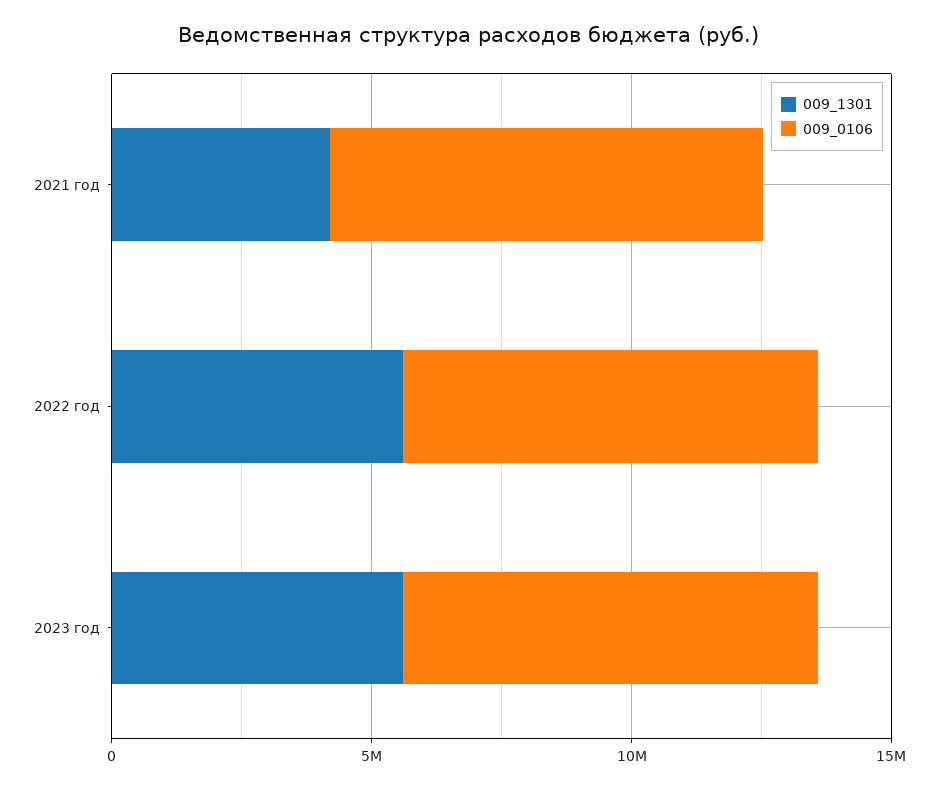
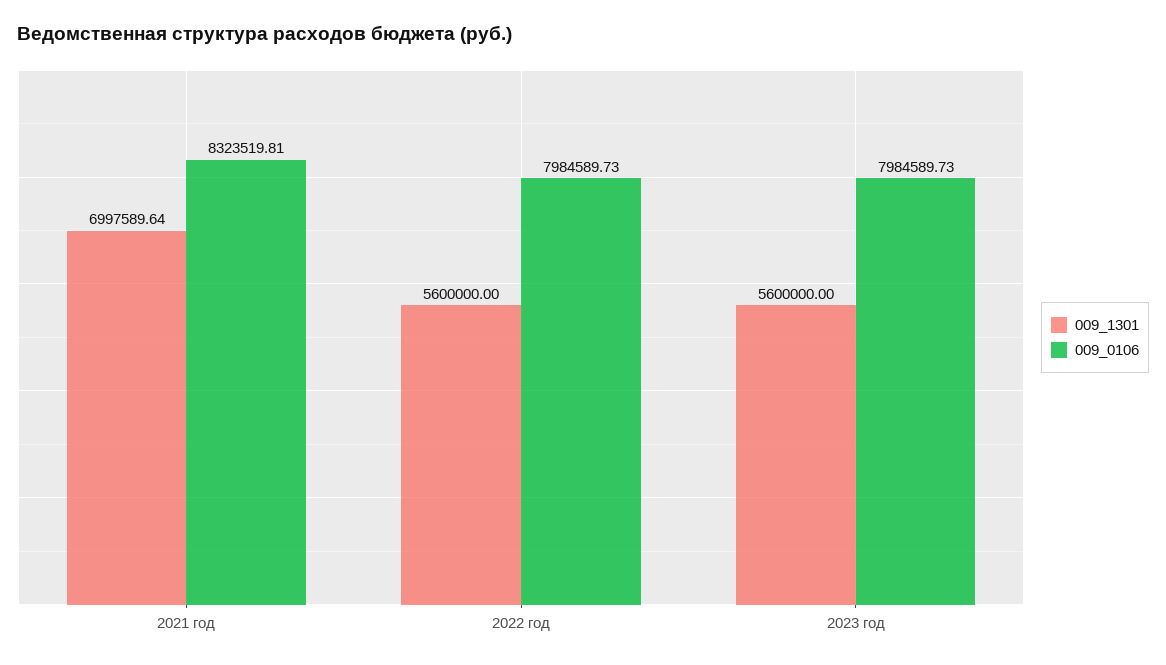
009_1301, 2021 год: 4000000 -> 6997589.64

